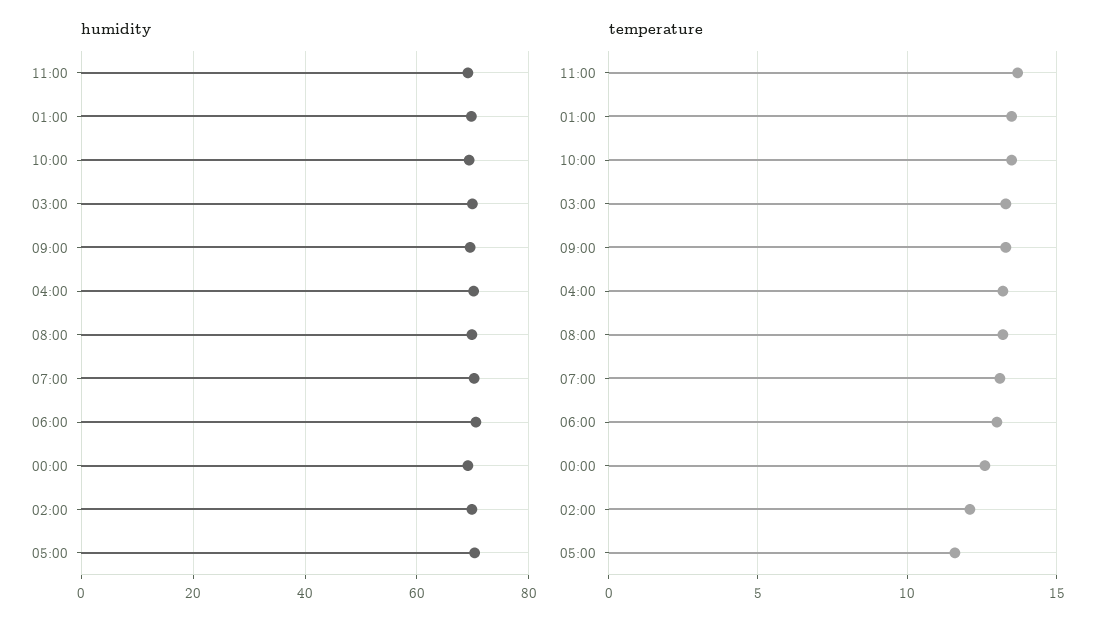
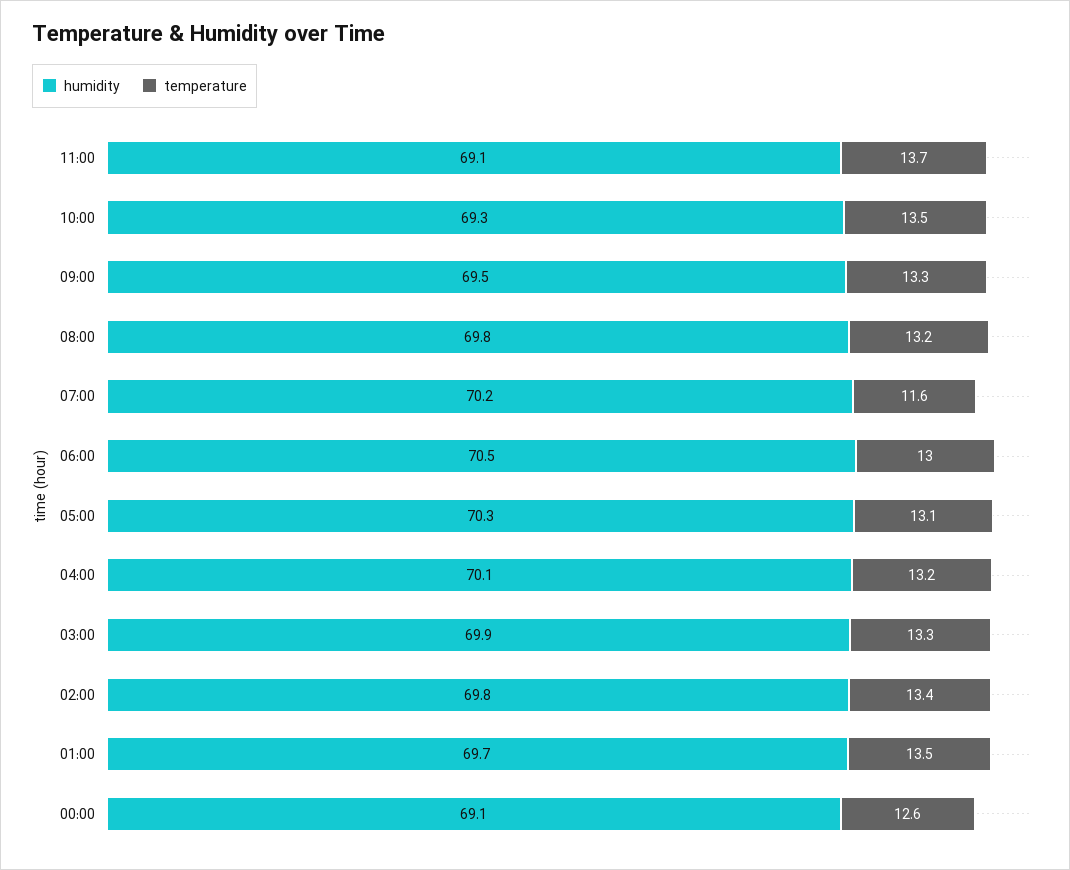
temperature, 07:00: 13 -> 11.6
temperature, 02:00: 12 -> 13.4
temperature, 05:00: 11.5 -> 13.1

